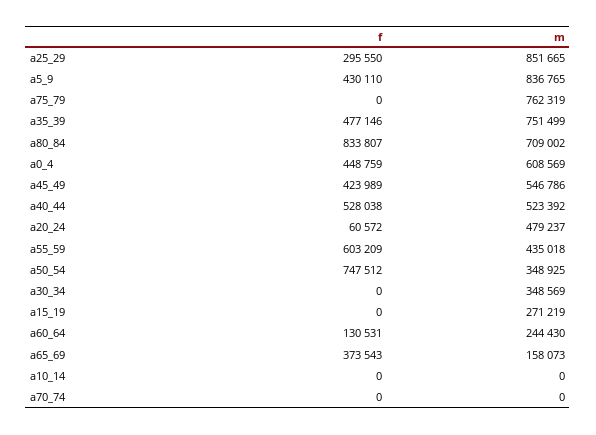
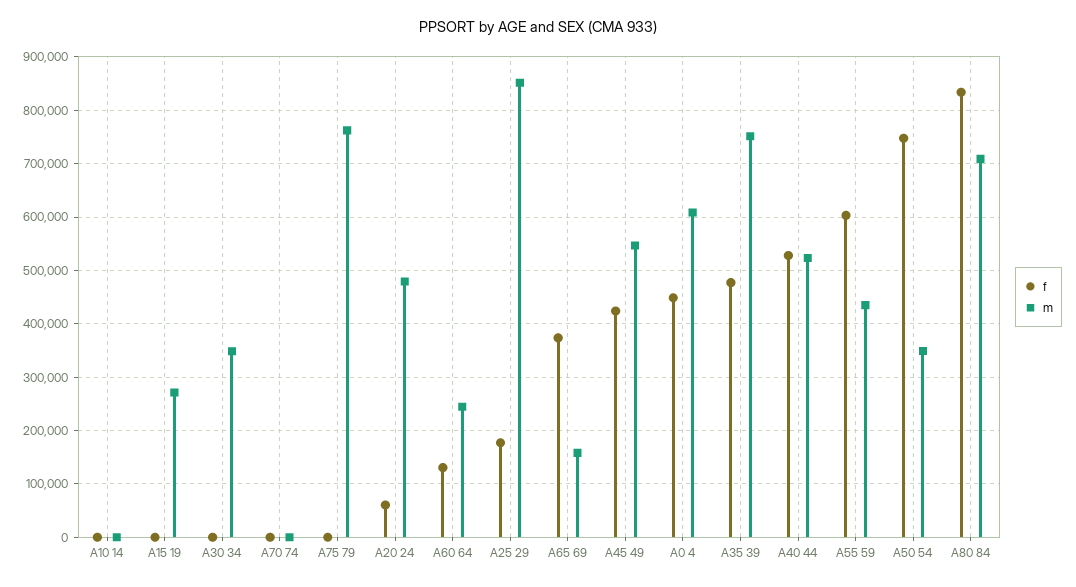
f, a25_29: 295550 -> 180000
f, a5_9: 430110 -> none
m, a5_9: 836765 -> none

